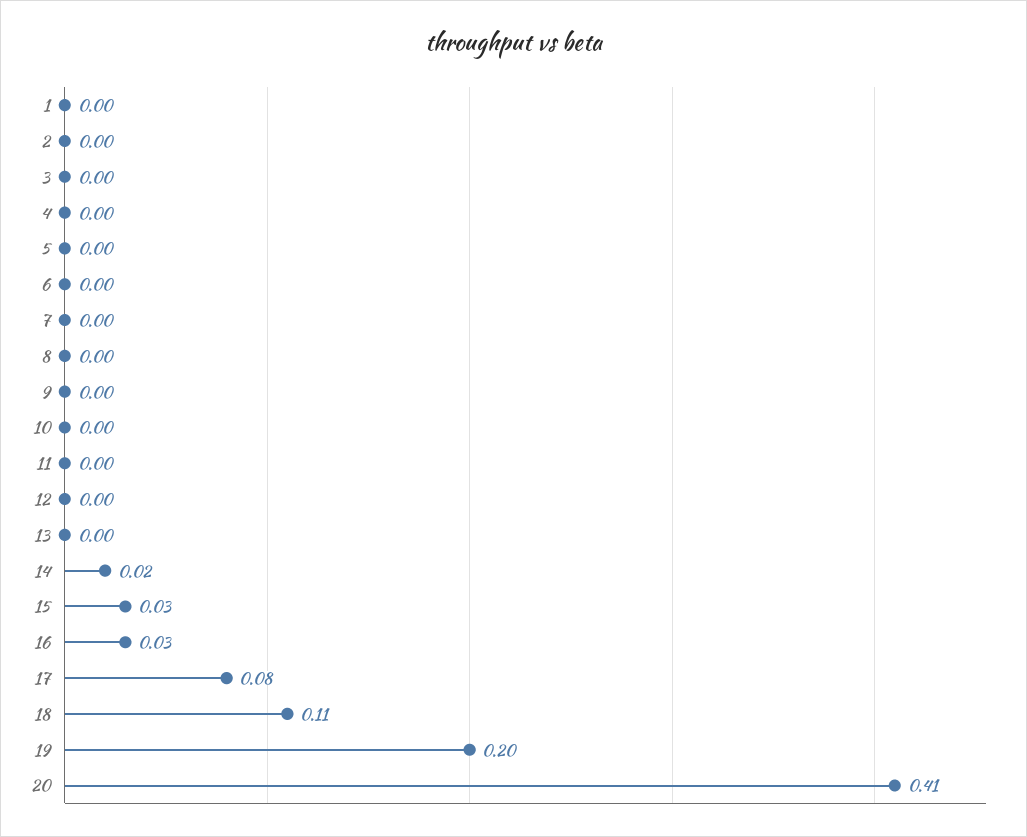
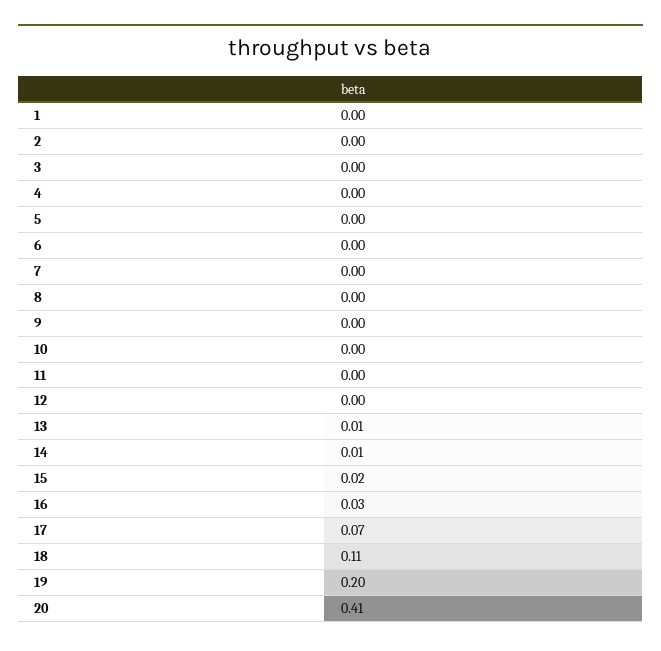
13: 0 -> 0.01
14: 0.02 -> 0.01
15: 0.03 -> 0.02
17: 0.08 -> 0.07

